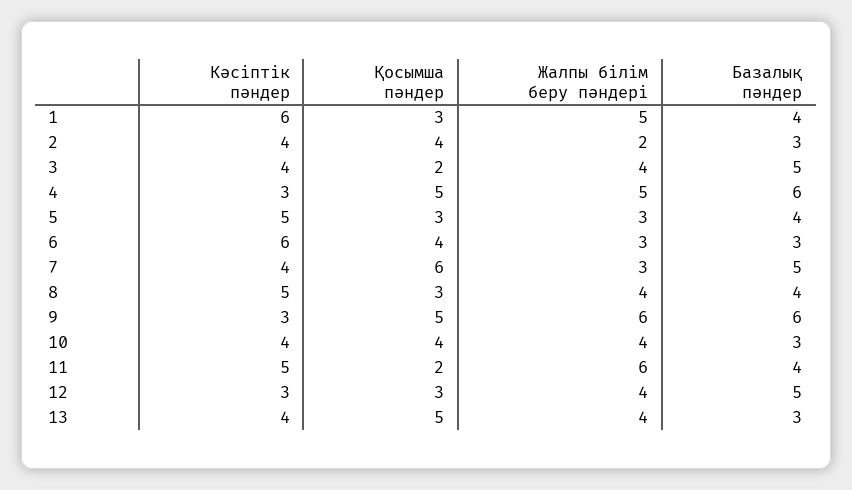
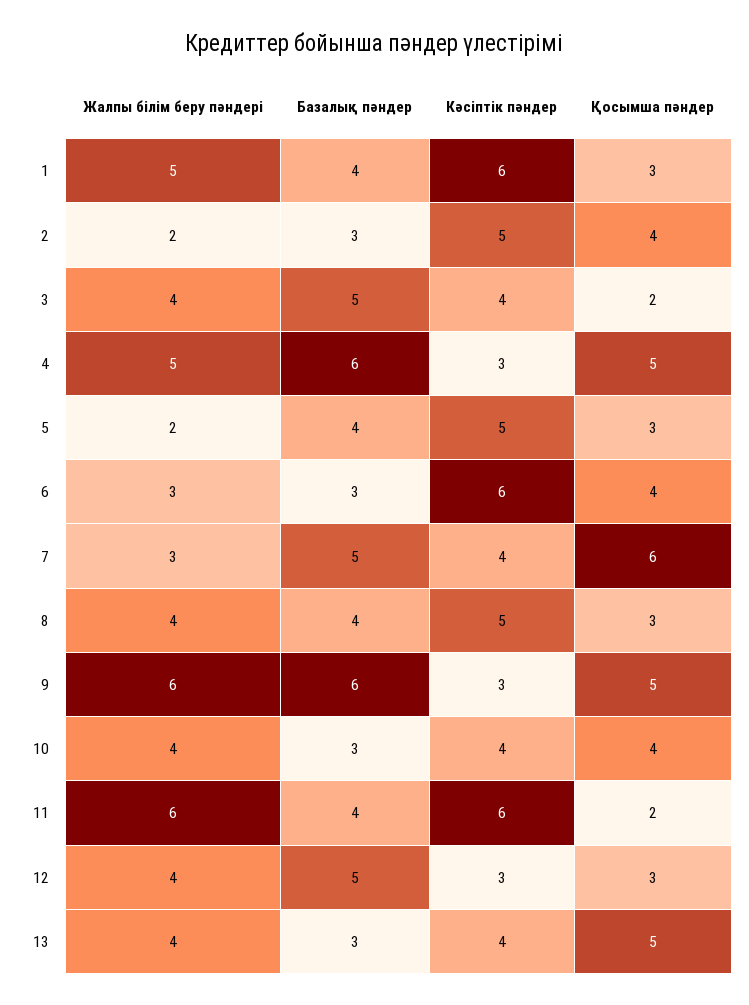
Кәсіптік пәндер, 2: 4 -> 5
Жалпы білім беру пәндері, 5: 3 -> 2
Кәсіптік пәндер, 11: 5 -> 6

